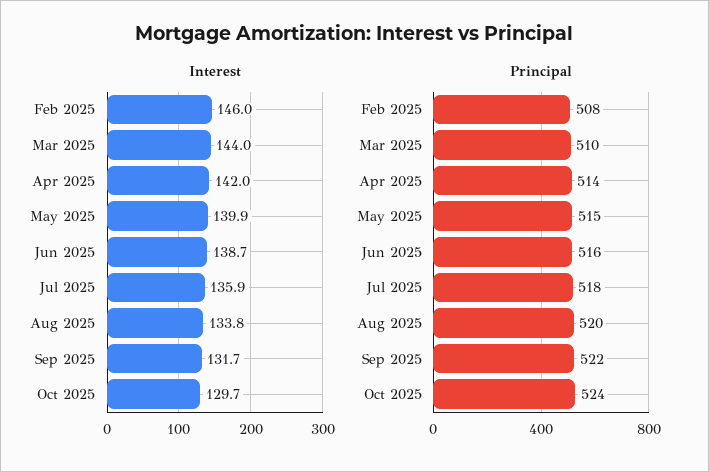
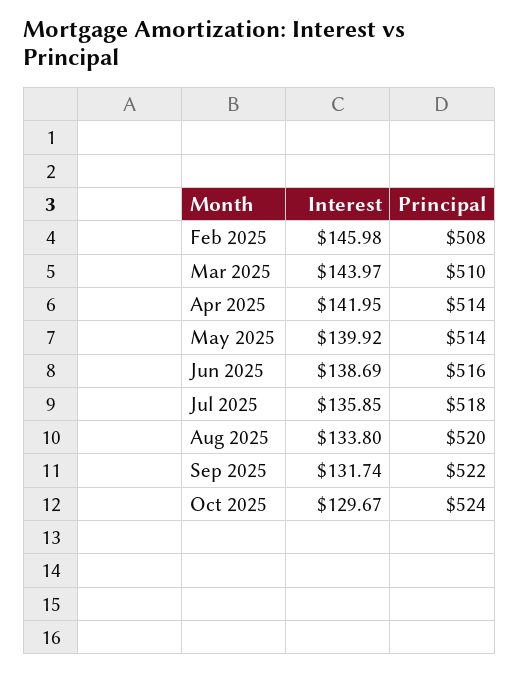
Principal, May 2025: 515 -> 514

